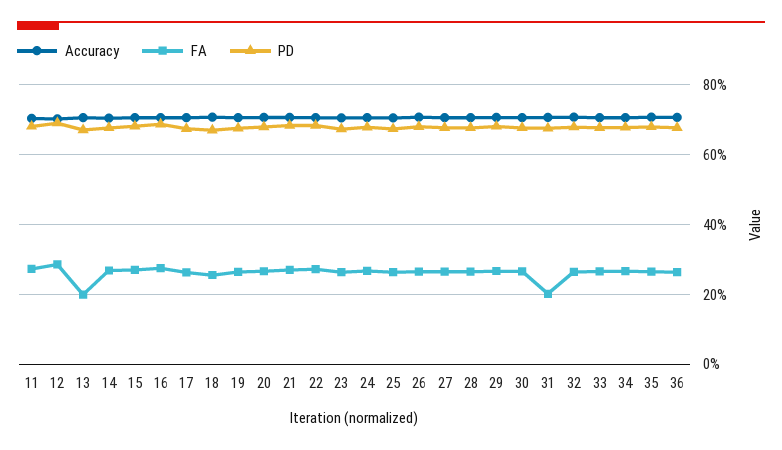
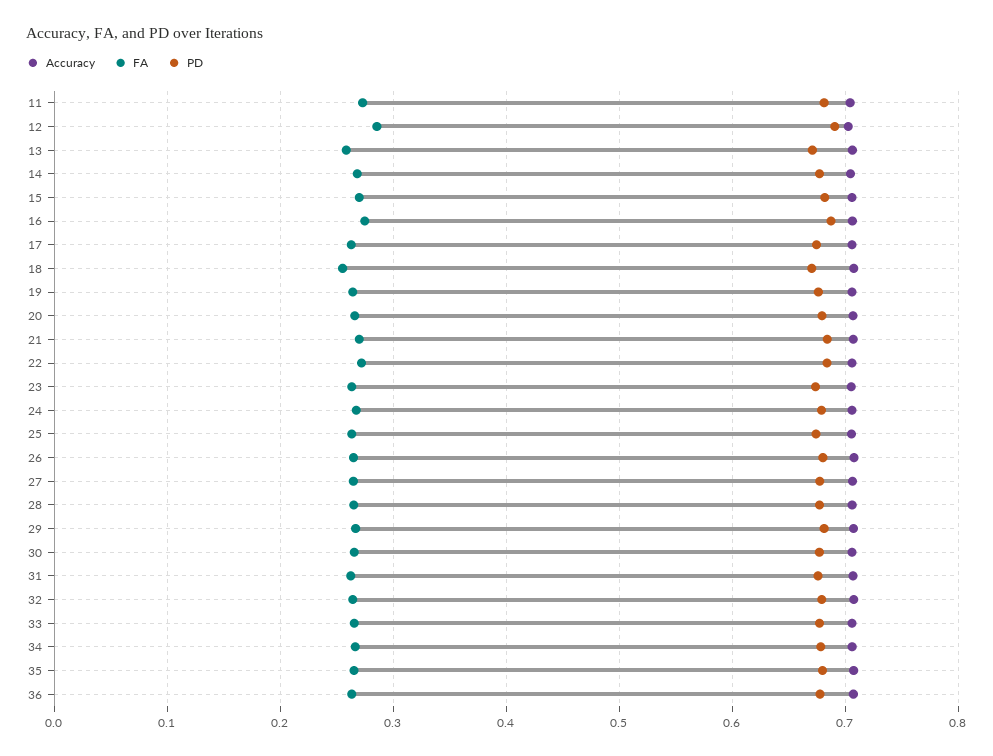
FA, 13: 0.2 -> 0.26
FA, 31: 0.2 -> 0.26

